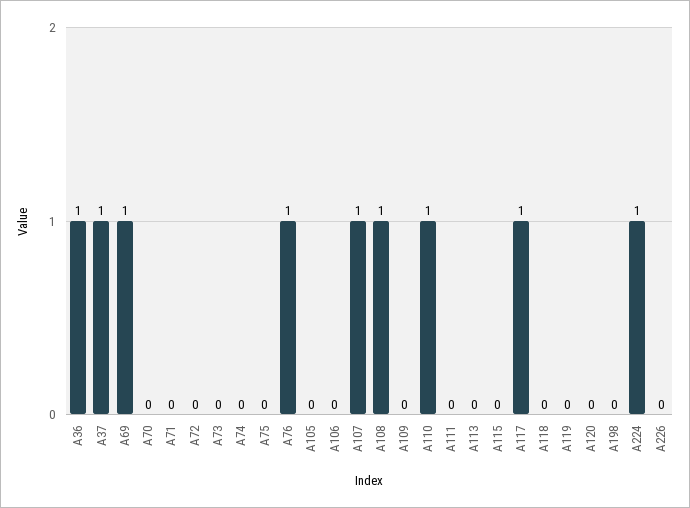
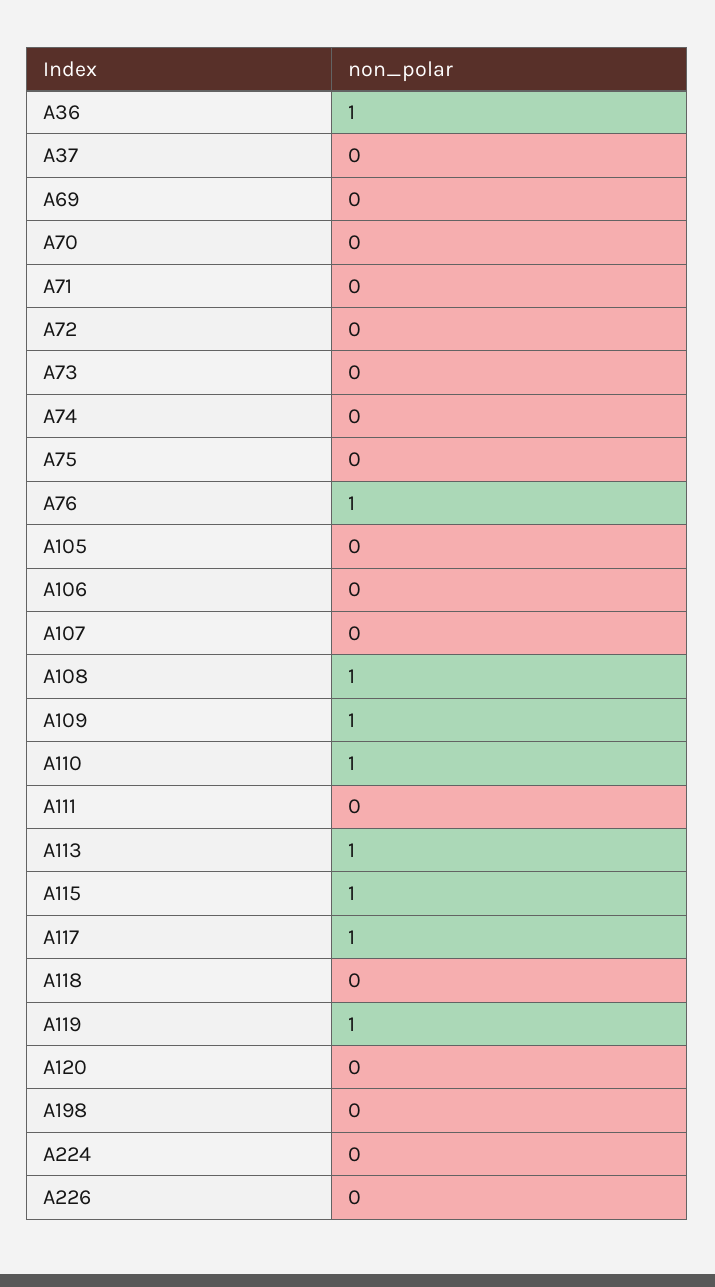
A37: 1 -> 0
A69: 1 -> 0
A107: 1 -> 0
A109: 0 -> 1
A113: 0 -> 1
A115: 0 -> 1
A119: 0 -> 1
A224: 1 -> 0

